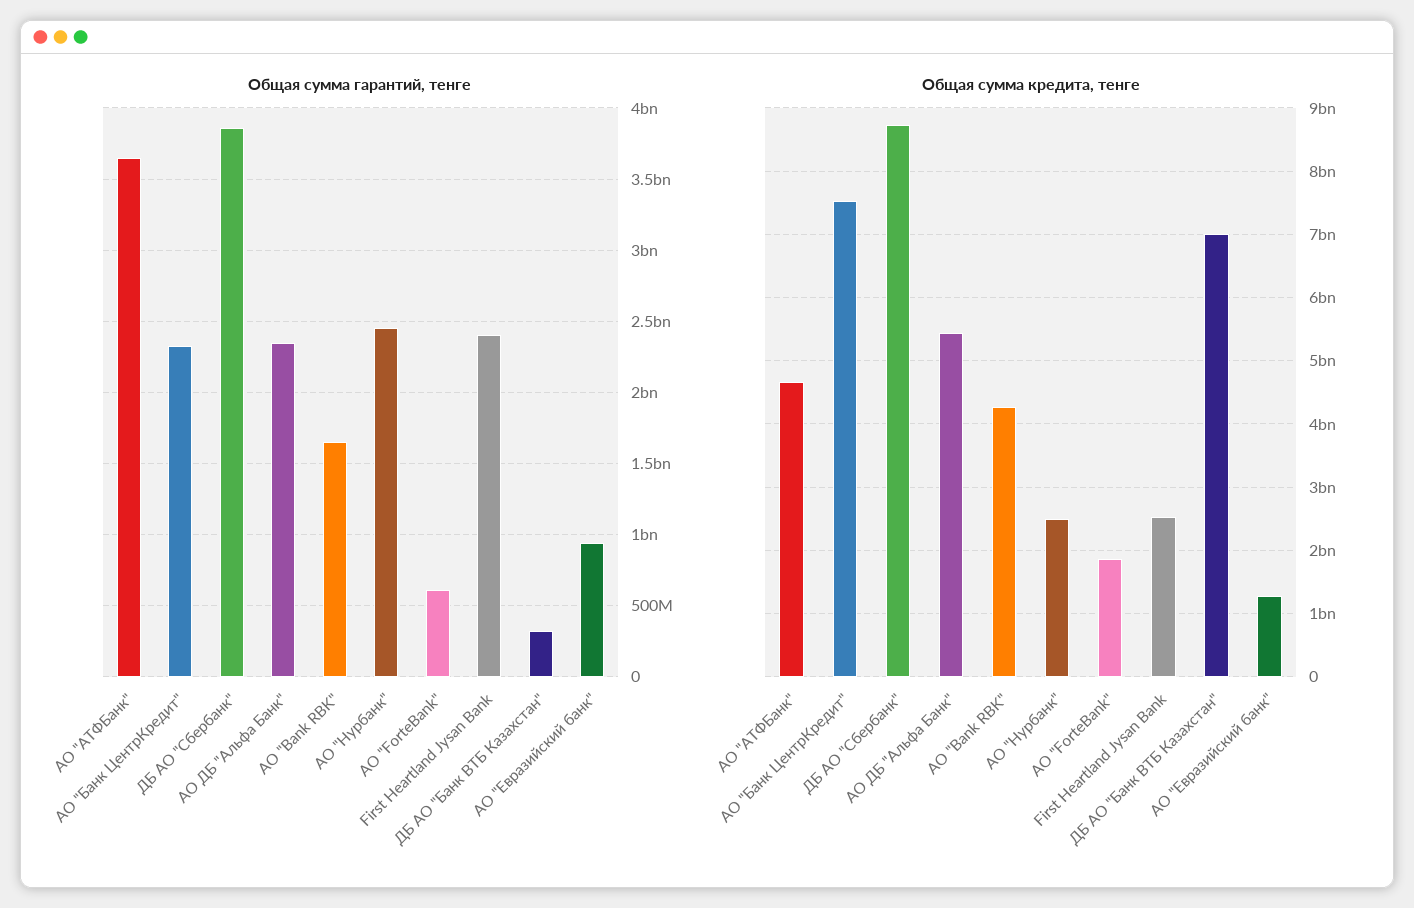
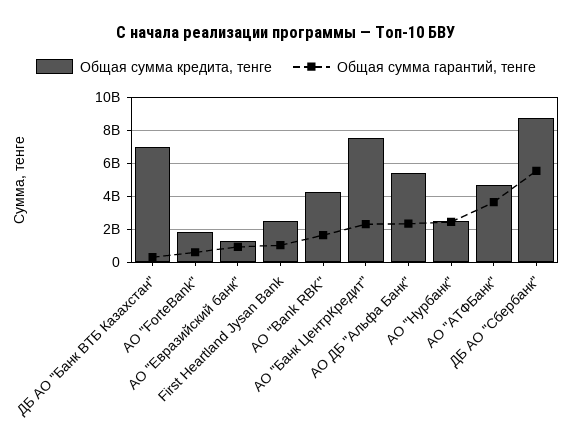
Общая сумма гарантий, тенге, ДБ АО "Сбербанк": 3850000000 -> 5500000000
Общая сумма гарантий, тенге, First Heartland Jysan Bank: 2400000000 -> 1000000000

